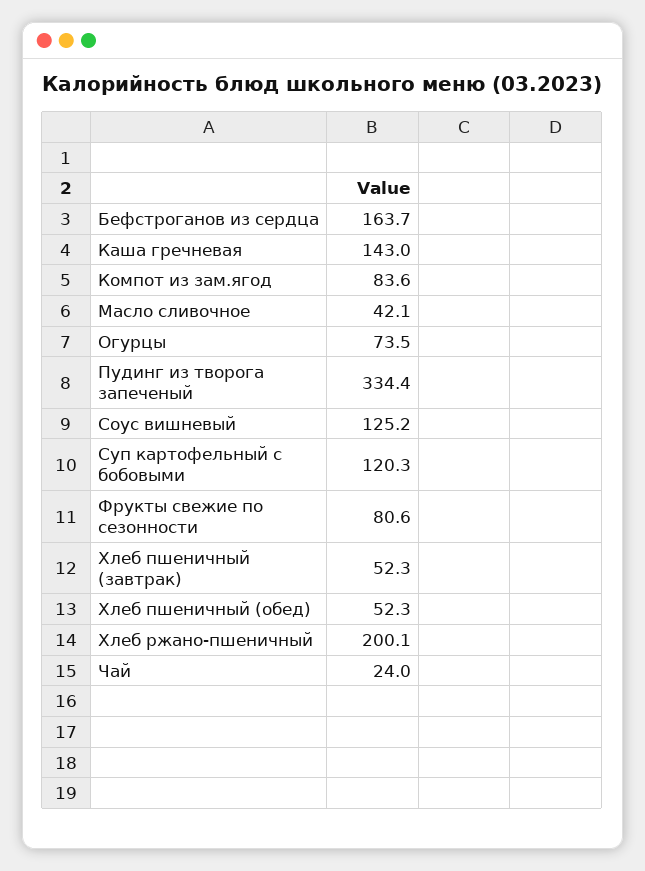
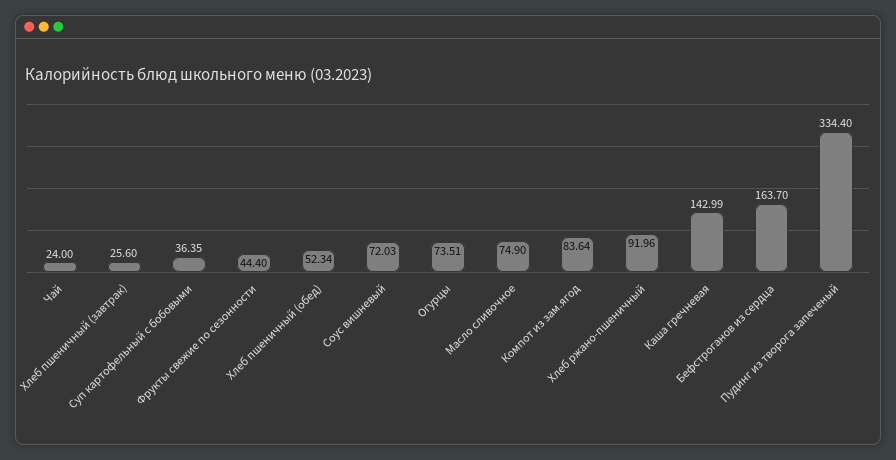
Масло сливочное: 42.1 -> 74.9
Соус вишневый: 125.2 -> 72.03
Суп картофельный с бобовыми: 120.3 -> 36.35
Фрукты свежие по сезонности: 80.6 -> 44.4
Хлеб пшеничный (завтрак): 52.3 -> 25.6
Хлеб ржано-пшеничный: 200.1 -> 91.96

